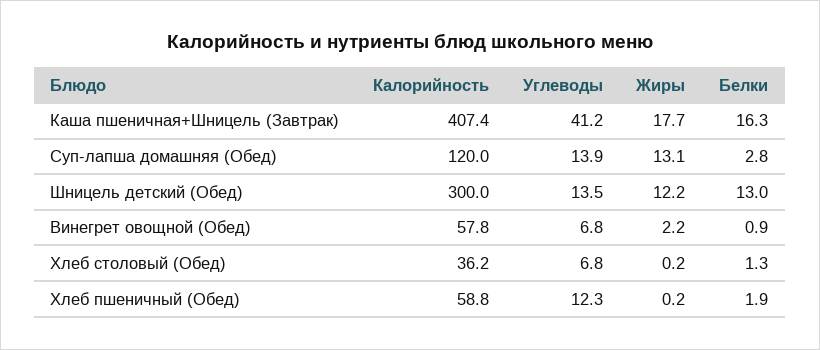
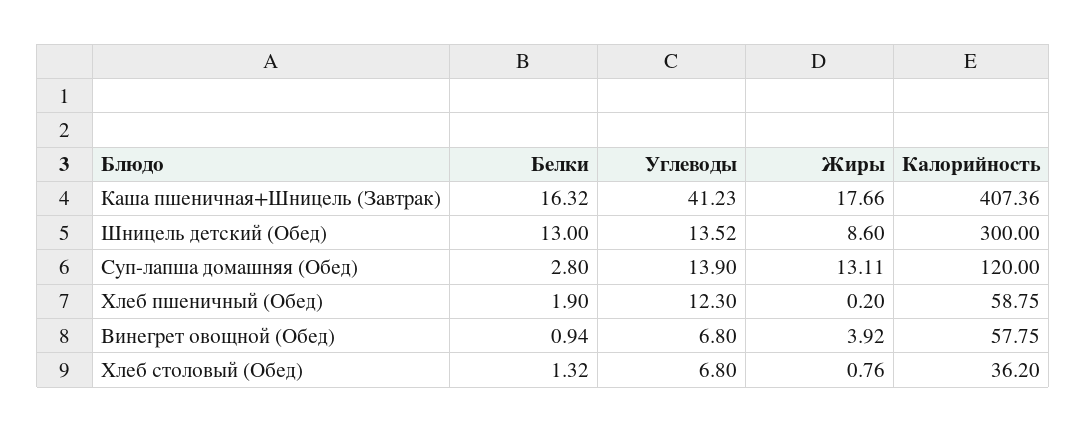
Жиры, Шницель детский (Обед): 12.2 -> 8.6
Жиры, Винегрет овощной (Обед): 2.2 -> 3.92
Жиры, Хлеб столовый (Обед): 0.2 -> 0.76

